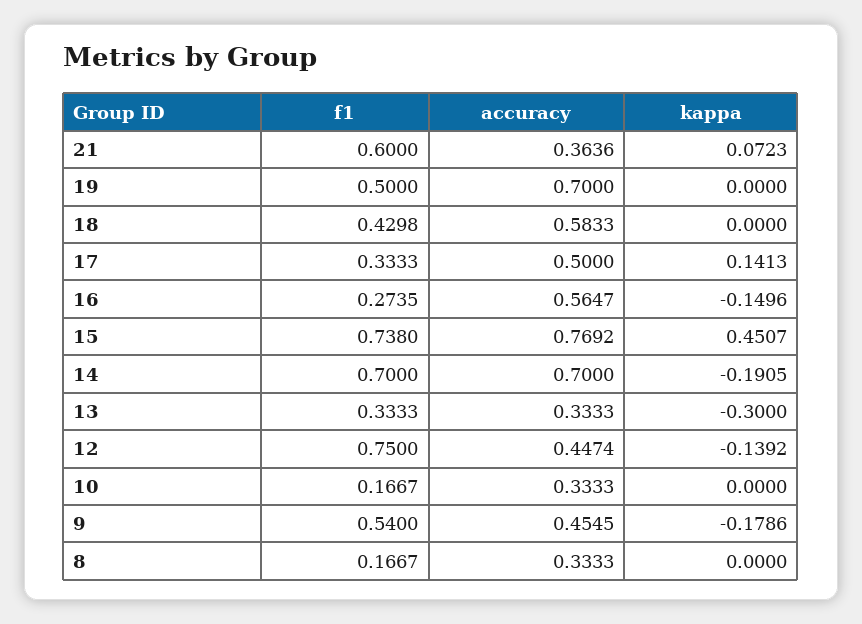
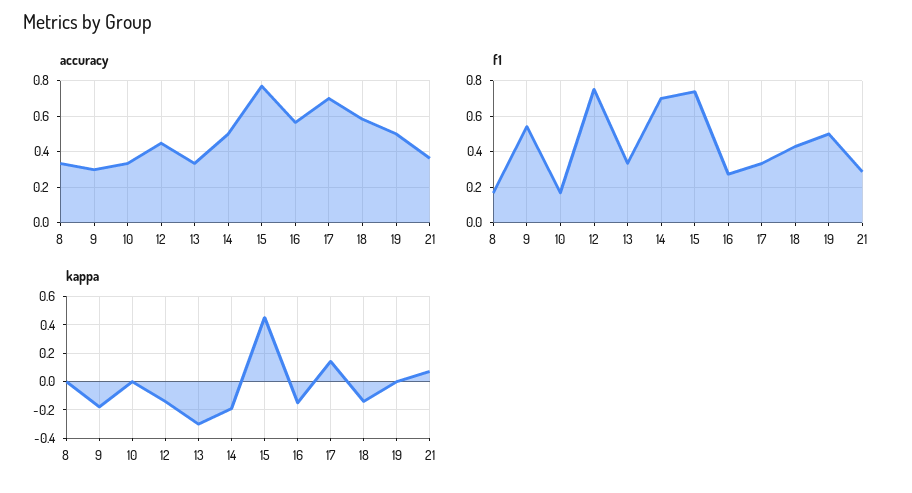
f1, 21: 0.6 -> 0.3
accuracy, 19: 0.7 -> 0.5
kappa, 18: 0 -> -0.15
accuracy, 17: 0.5 -> 0.7
accuracy, 14: 0.7 -> 0.5
accuracy, 9: 0.4545 -> 0.3

